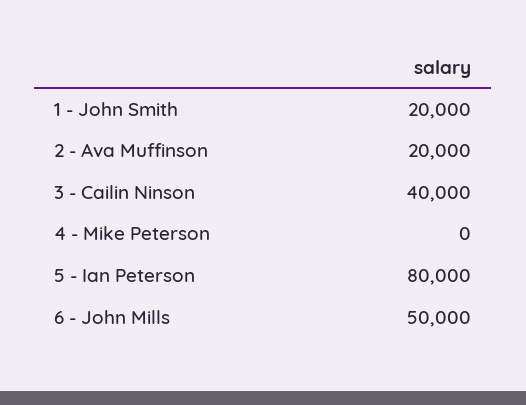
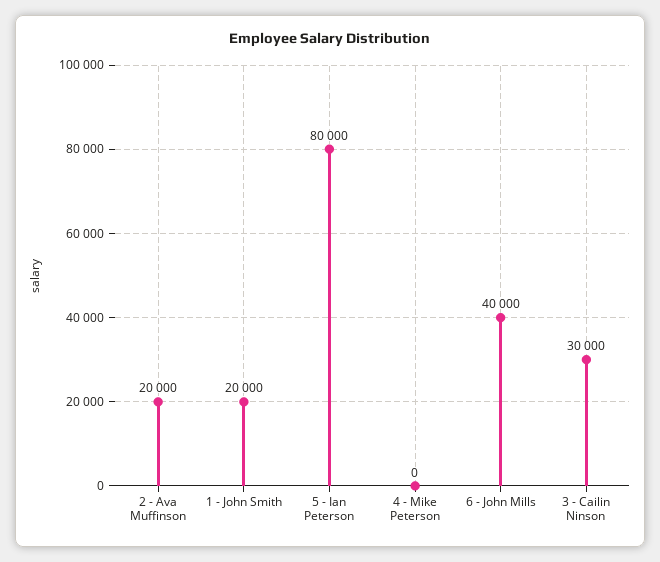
3 - Cailin Ninson: 40000 -> 30000
6 - John Mills: 50000 -> 40000

